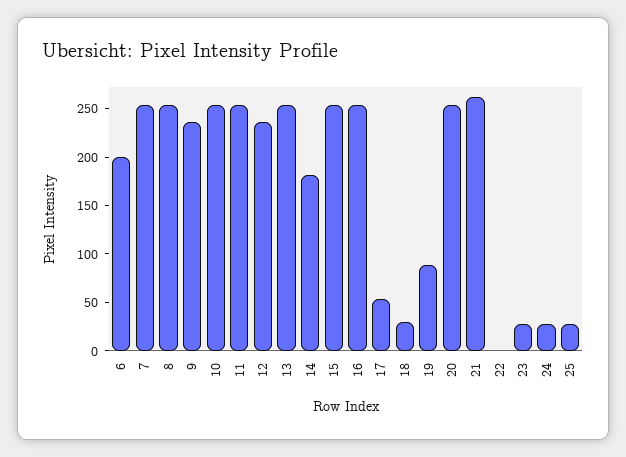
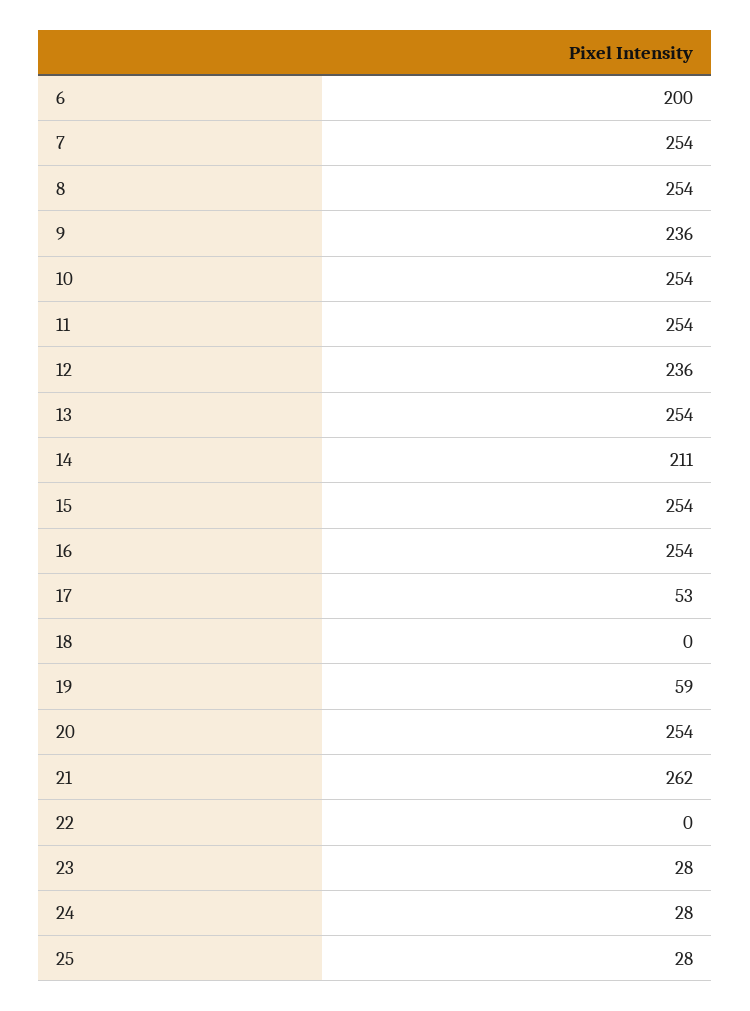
14: 180 -> 211
18: 30 -> 0
19: 90 -> 59

